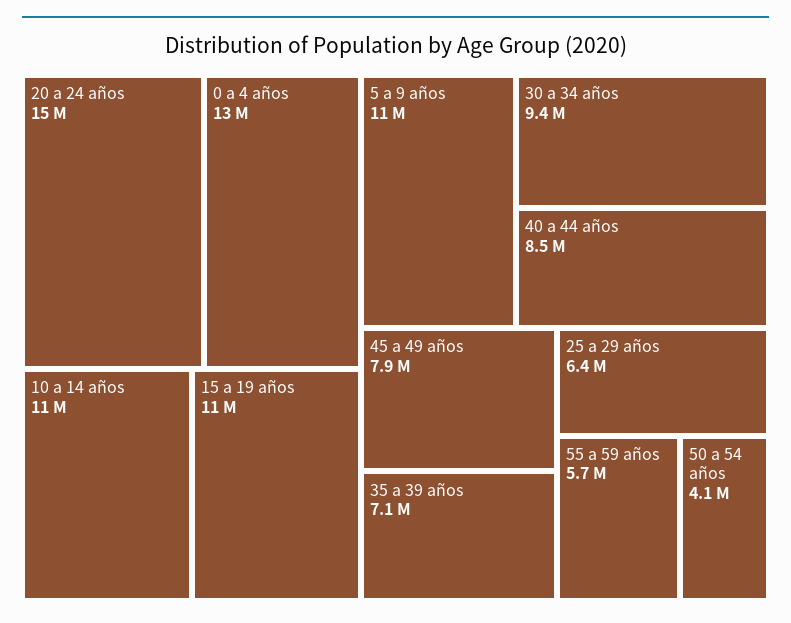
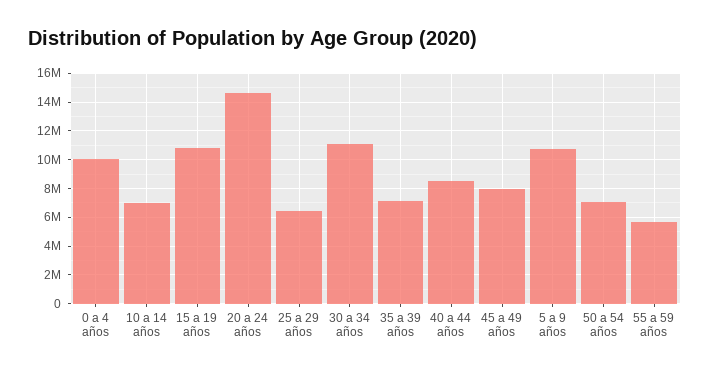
0 a 4 años: 13000000 -> 10000000
10 a 14 años: 11000000 -> 7000000
30 a 34 años: 9400000 -> 11000000
50 a 54 años: 4100000 -> 7000000

